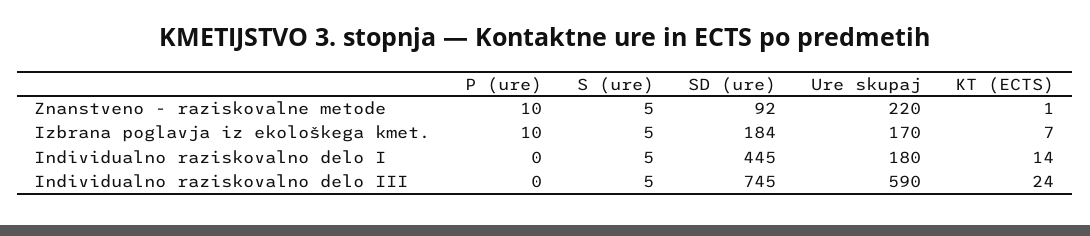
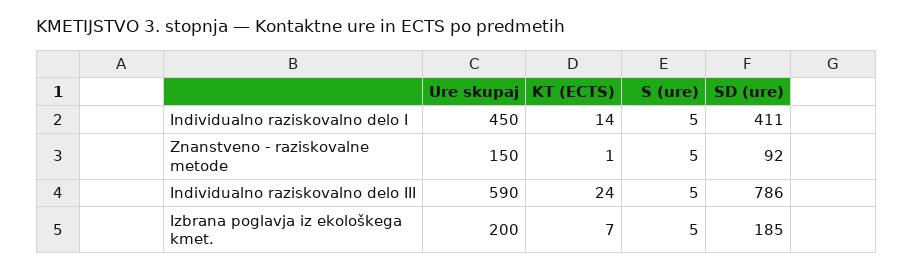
P (ure), Znanstveno - raziskovalne metode: 10 -> none
Ure skupaj, Znanstveno - raziskovalne metode: 220 -> 150
P (ure), Izbrana poglavja iz ekološkega kmet.: 10 -> none
SD (ure), Izbrana poglavja iz ekološkega kmet.: 184 -> 185
Ure skupaj, Izbrana poglavja iz ekološkega kmet.: 170 -> 200
P (ure), Individualno raziskovalno delo I: 0 -> none
SD (ure), Individualno raziskovalno delo I: 445 -> 411
Ure skupaj, Individualno raziskovalno delo I: 180 -> 450
P (ure), Individualno raziskovalno delo III: 0 -> none
SD (ure), Individualno raziskovalno delo III: 745 -> 786

